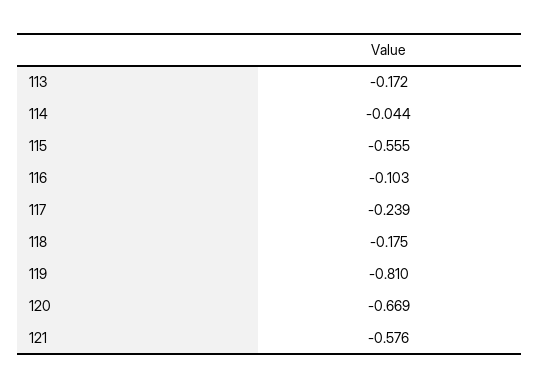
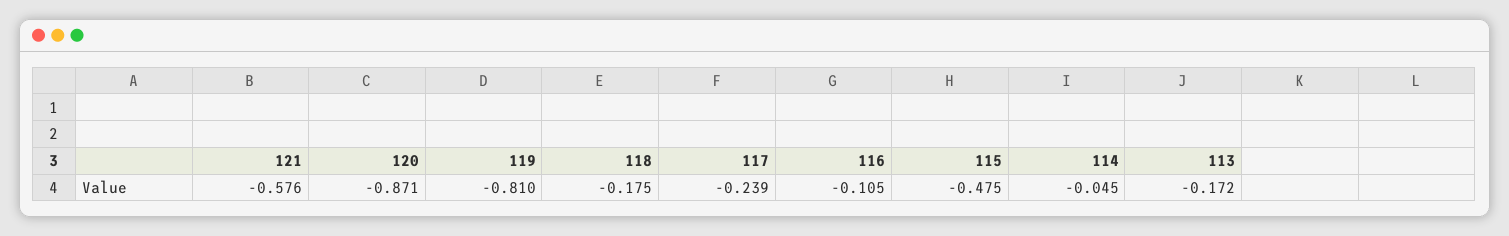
114: -0.044 -> -0.045
115: -0.555 -> -0.475
116: -0.103 -> -0.105
120: -0.669 -> -0.871

